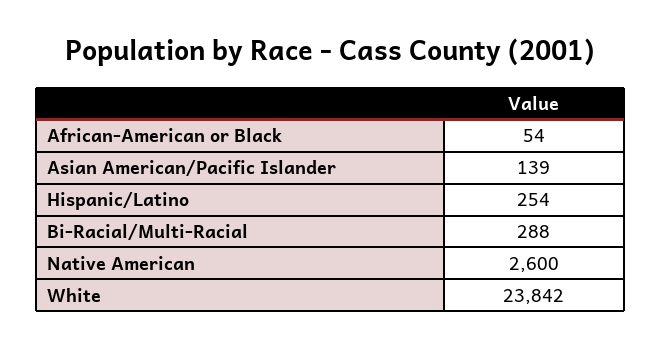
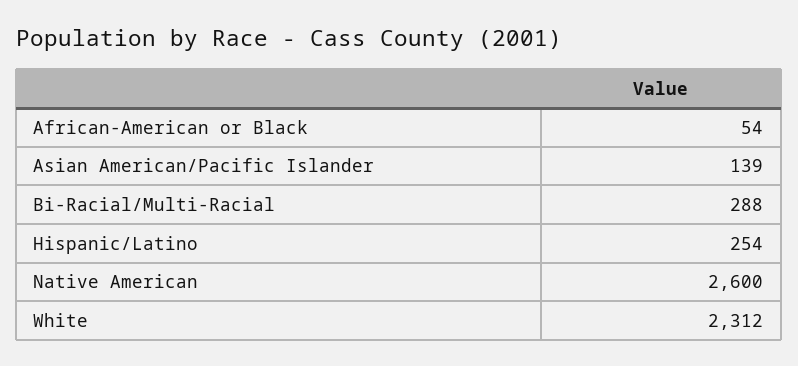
White: 23842 -> 2312

